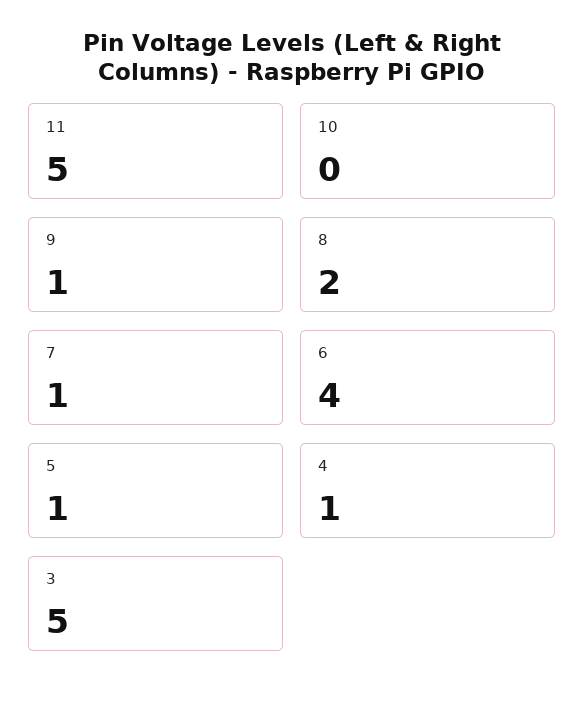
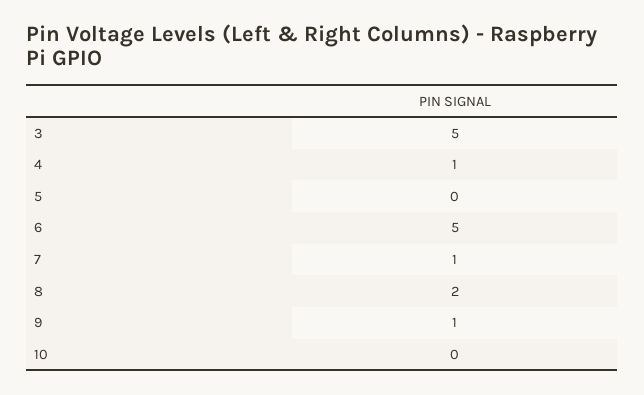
11: 5 -> none
6: 4 -> 5
5: 1 -> 0

